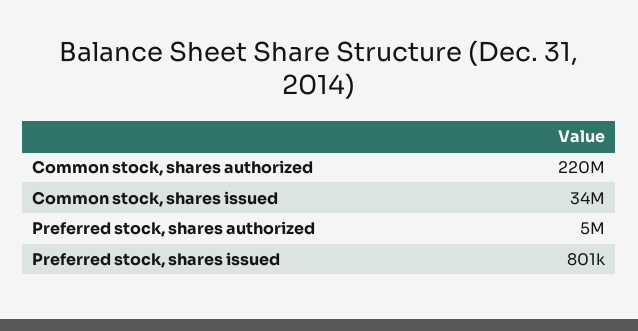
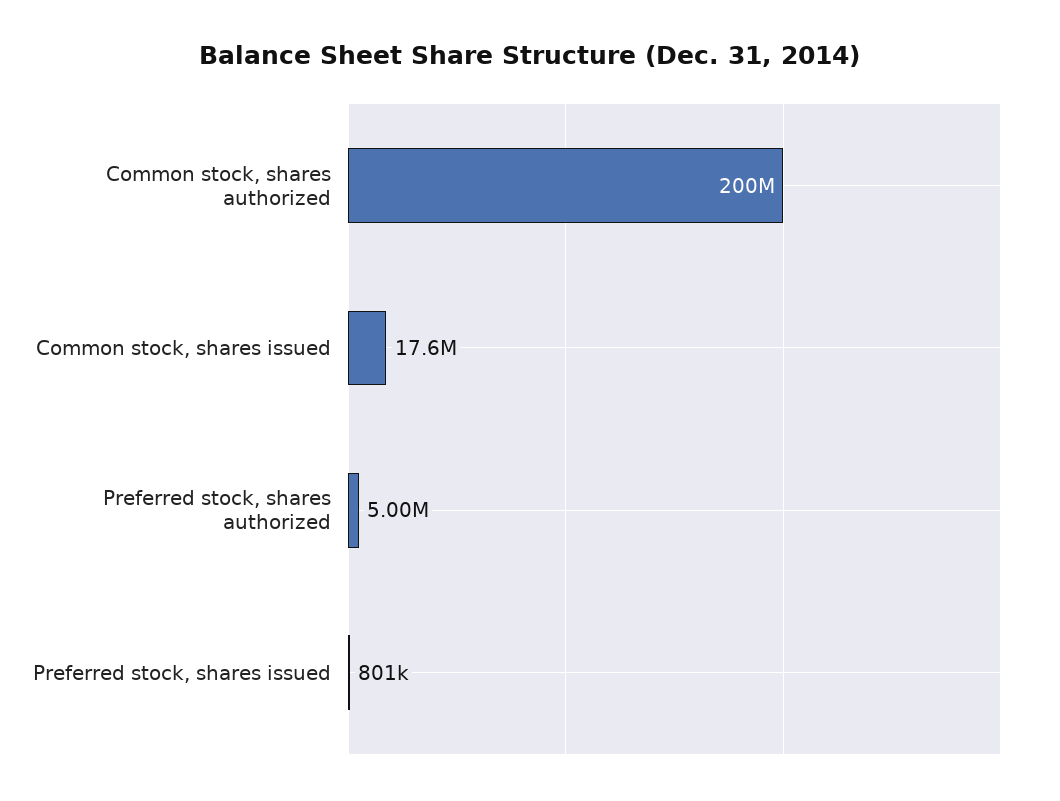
Common stock, shares authorized: 220000000 -> 200000000
Common stock, shares issued: 34000000 -> 17600000

